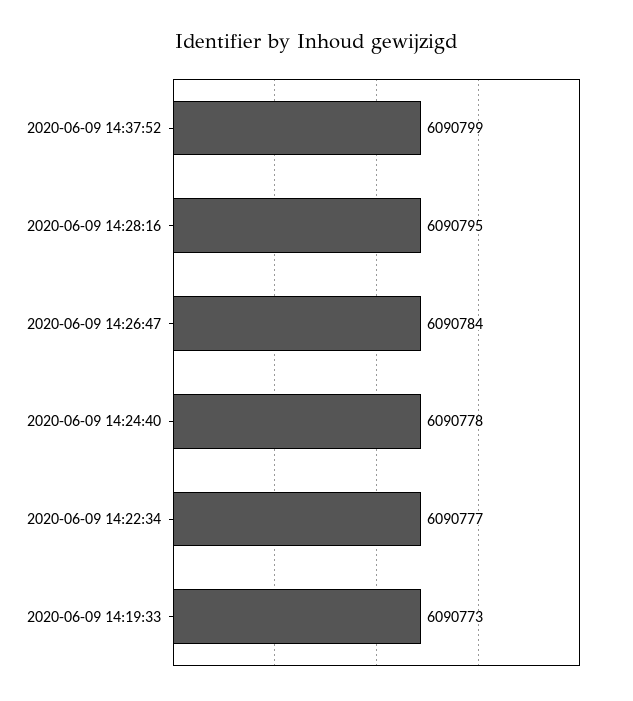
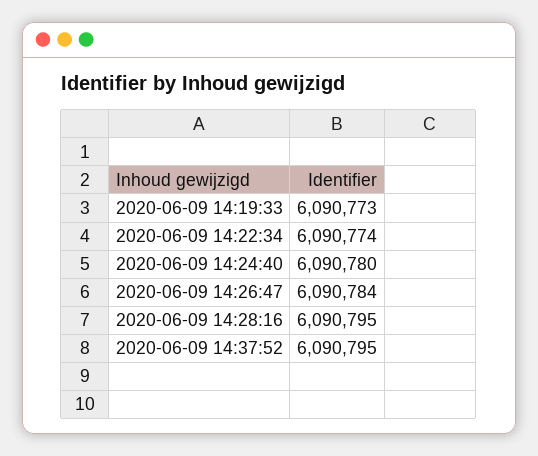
2020-06-09 14:37:52: 6090799 -> 6090795
2020-06-09 14:24:40: 6090778 -> 6090780
2020-06-09 14:22:34: 6090777 -> 6090774

